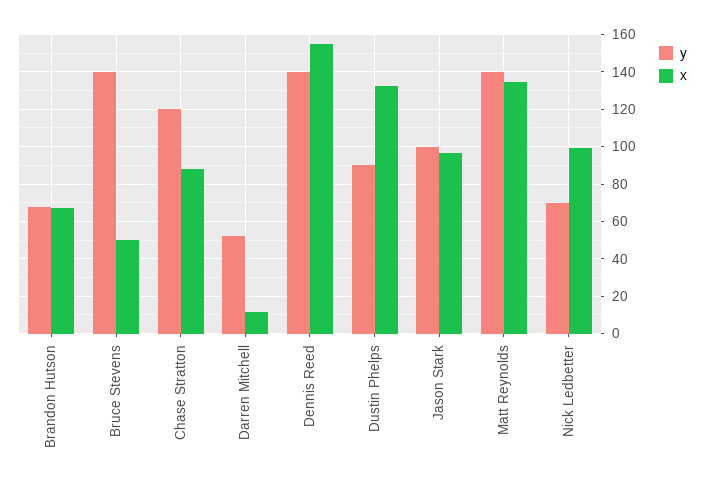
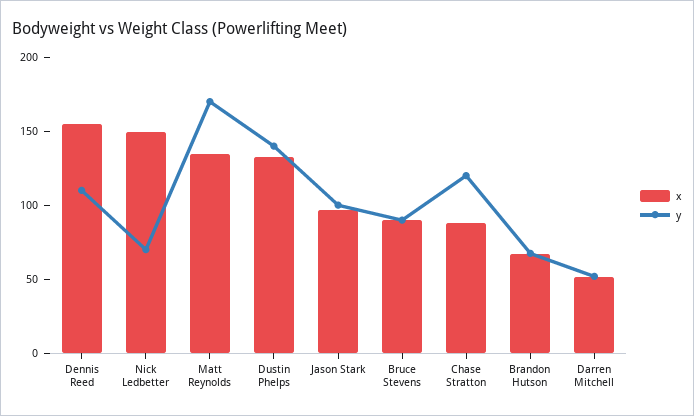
y, Bruce Stevens: 140 -> 90
x, Bruce Stevens: 50 -> 90
x, Darren Mitchell: 10 -> 50
y, Dennis Reed: 140 -> 110
y, Dustin Phelps: 90 -> 140
y, Matt Reynolds: 140 -> 170
x, Nick Ledbetter: 100 -> 150

